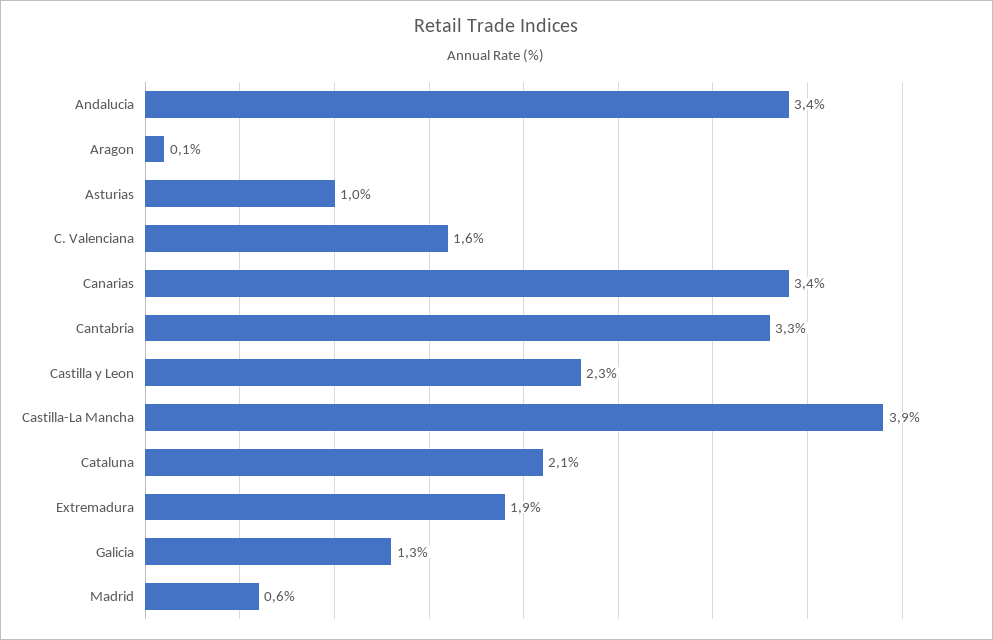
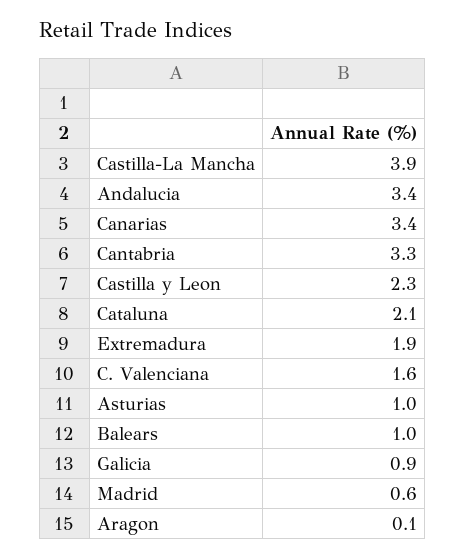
Galicia: 1.3 -> 0.9
Balears: none -> 1

